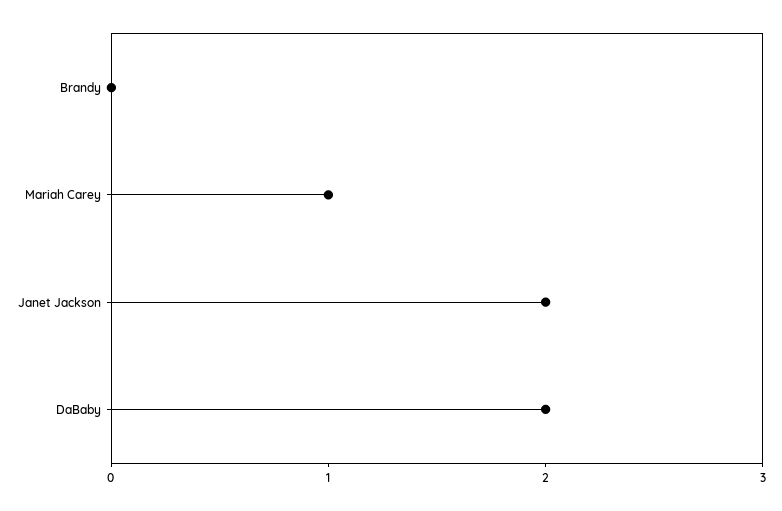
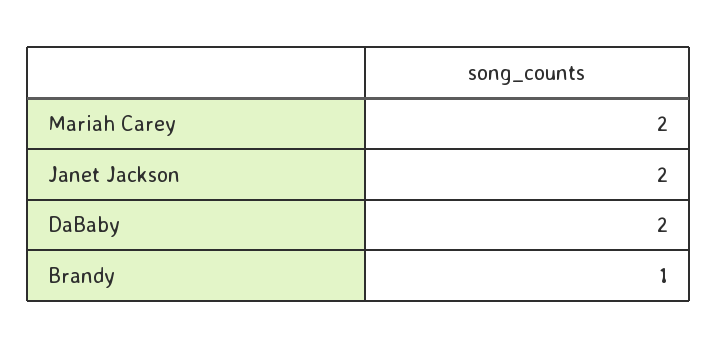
Brandy: 0 -> 1
Mariah Carey: 1 -> 2

